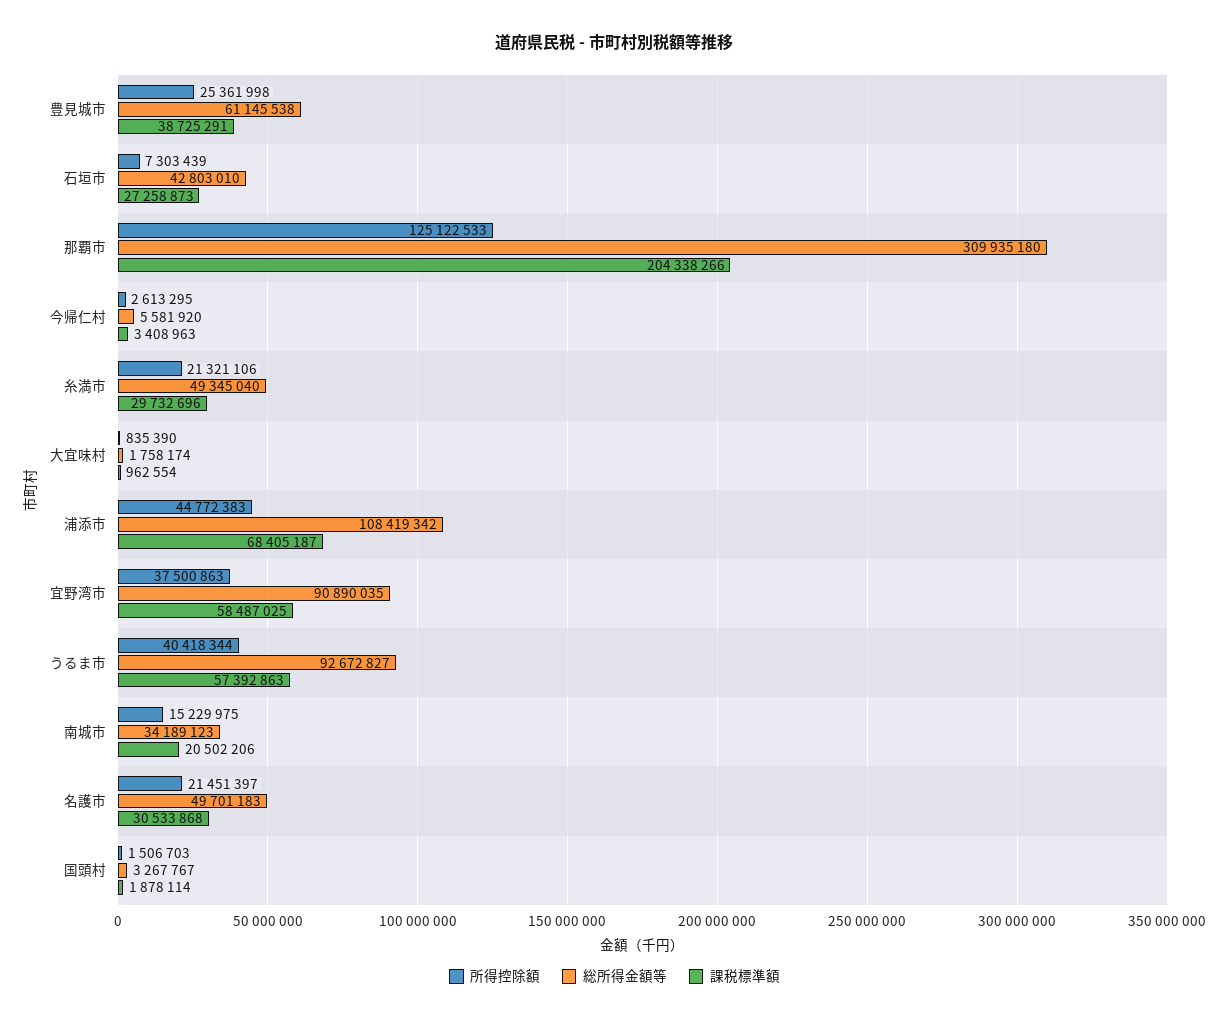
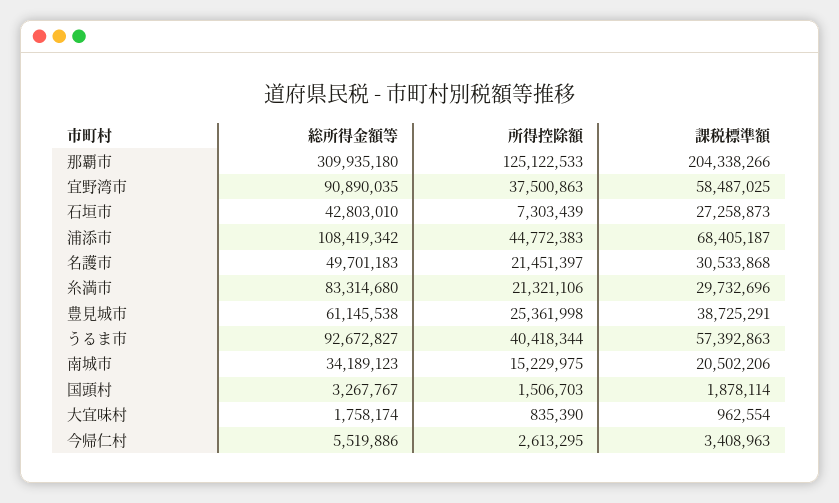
総所得金額等, 今帰仁村: 5581920 -> 5519886
総所得金額等, 糸満市: 49345040 -> 83314680

